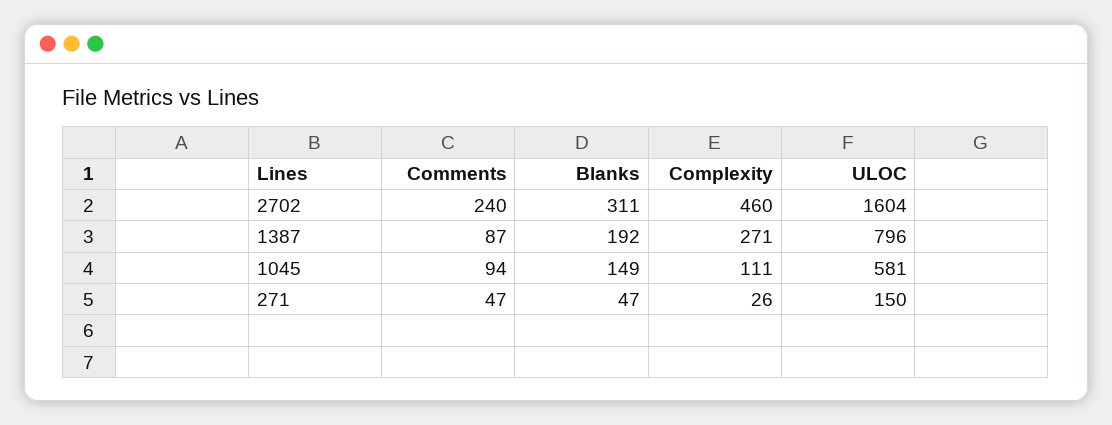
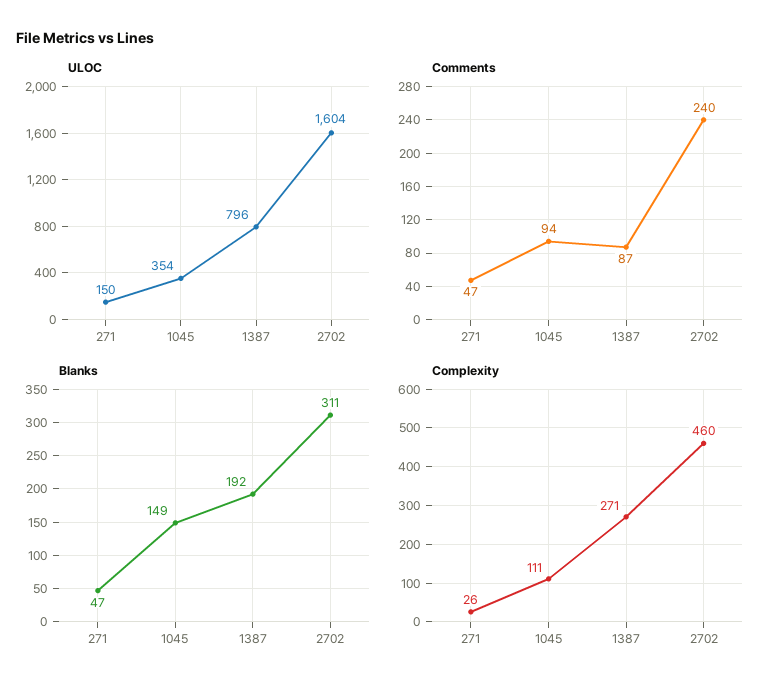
ULOC, 1045: 581 -> 354

